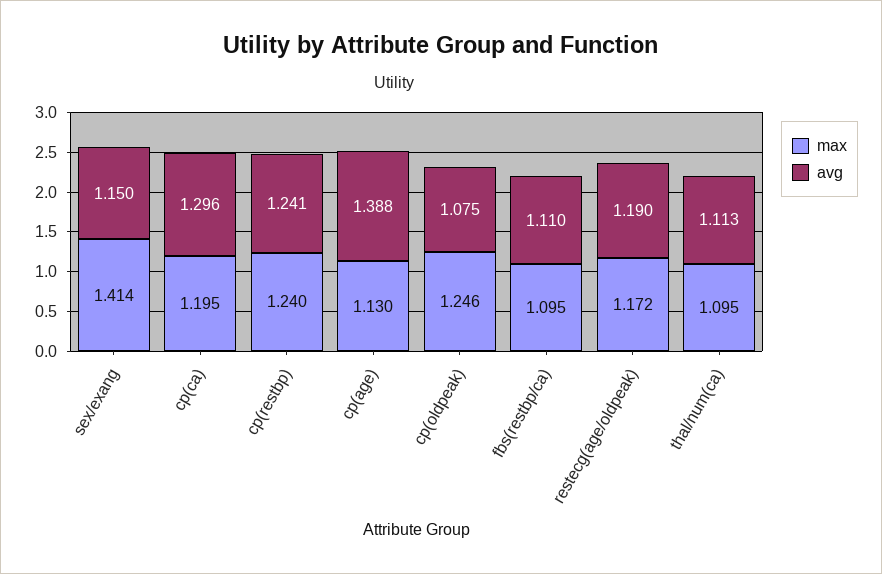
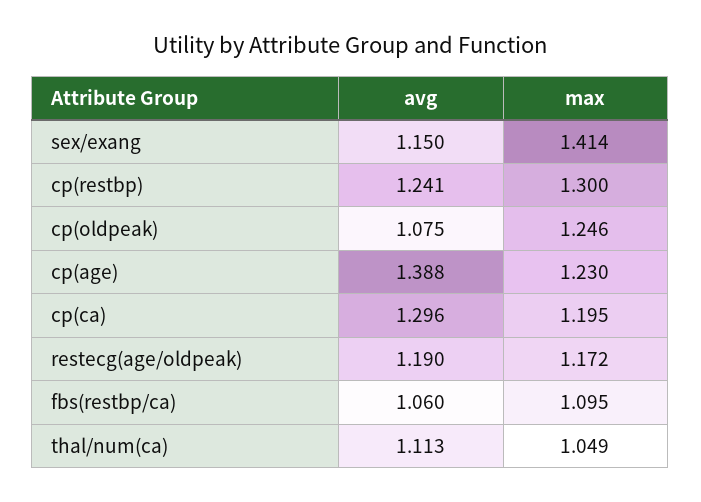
max, cp(restbp): 1.24 -> 1.3
max, cp(age): 1.13 -> 1.23
avg, fbs(restbp/ca): 1.11 -> 1.06
max, thal/num(ca): 1.095 -> 1.049

